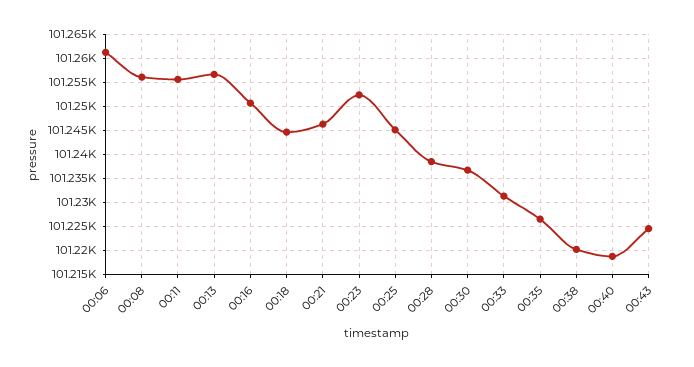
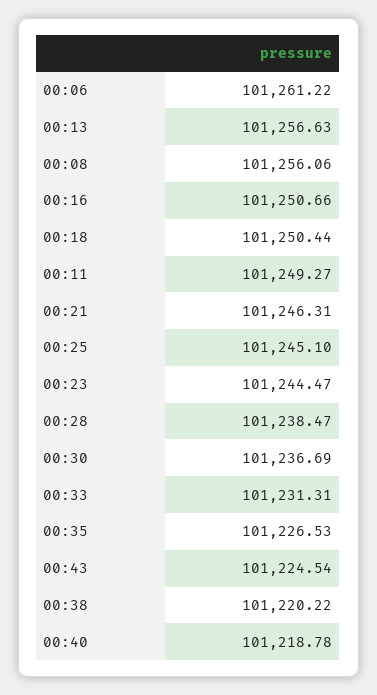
00:11: 101255 -> 101249.27
00:18: 101245 -> 101250.44
00:23: 101252.5 -> 101244.47

